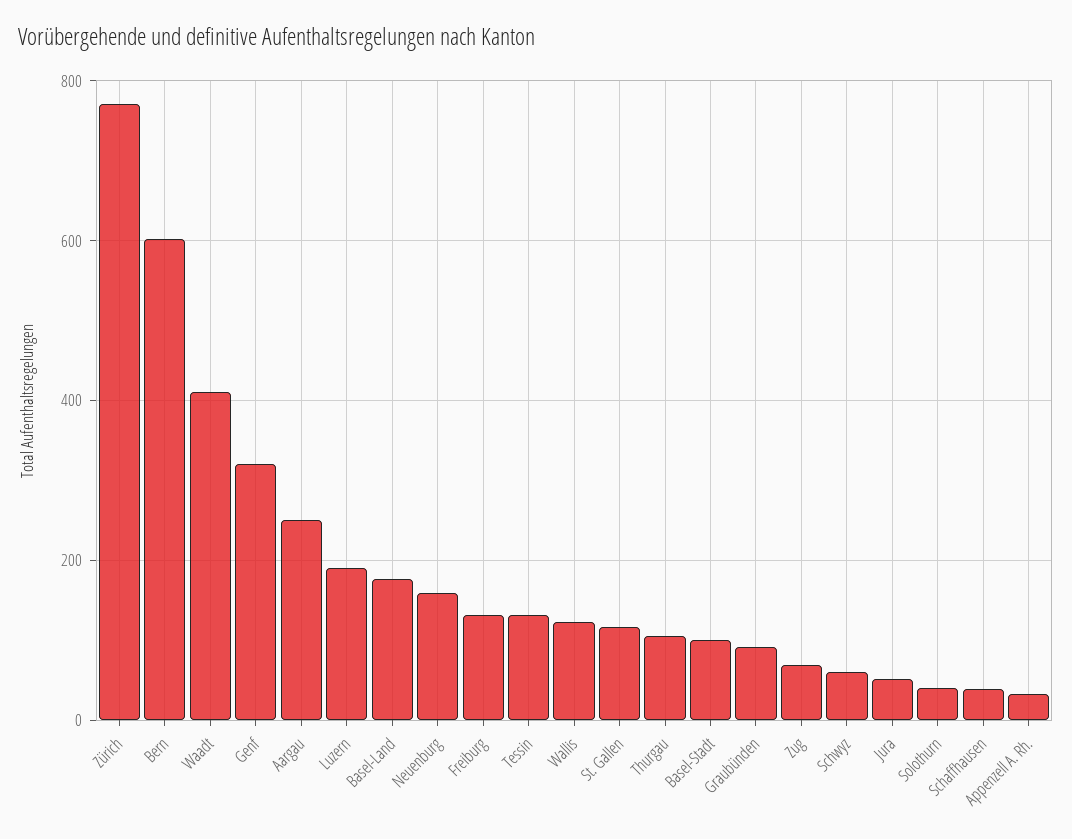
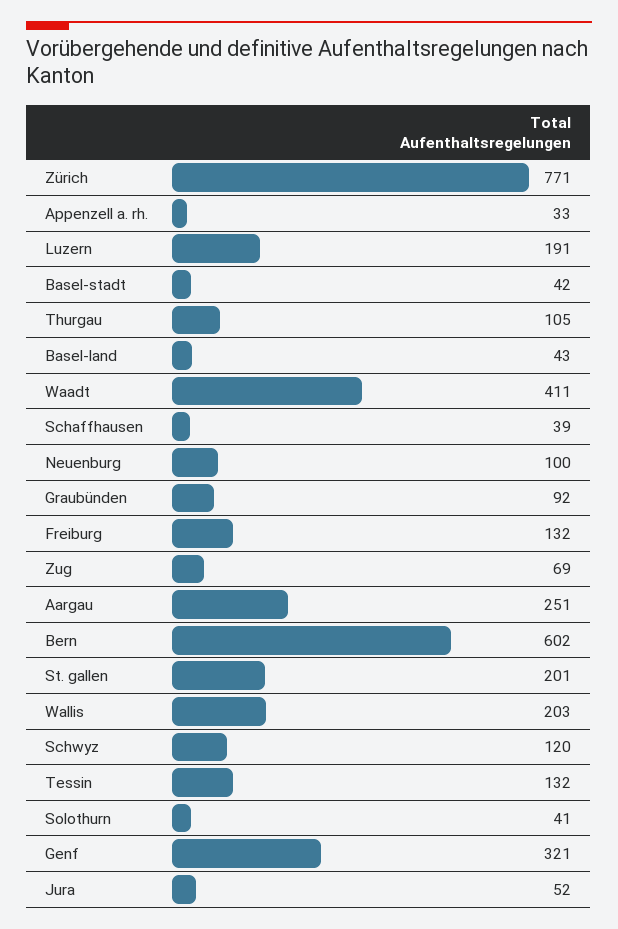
Basel-Land: 180 -> 43
Neuenburg: 160 -> 100
Wallis: 120 -> 203
St. Gallen: 120 -> 201
Basel-Stadt: 100 -> 42
Schwyz: 60 -> 120

